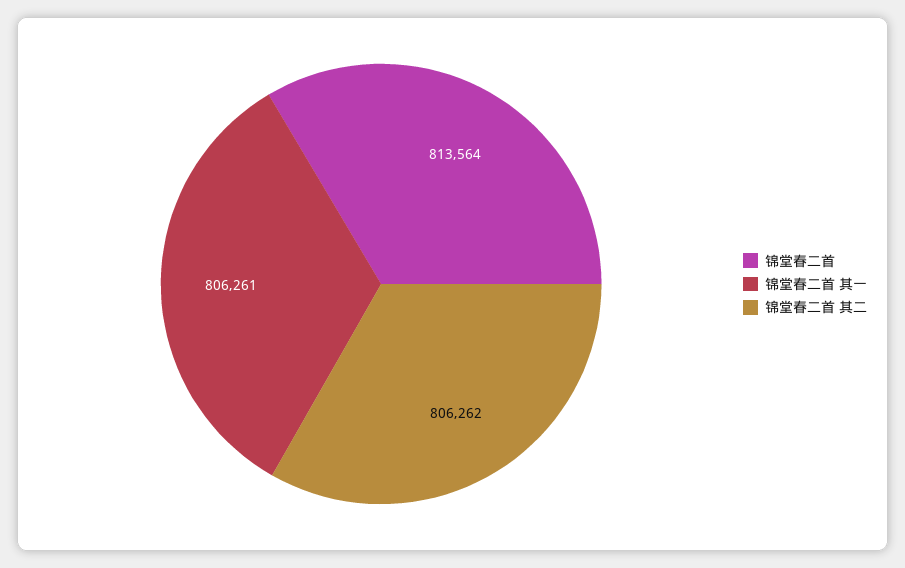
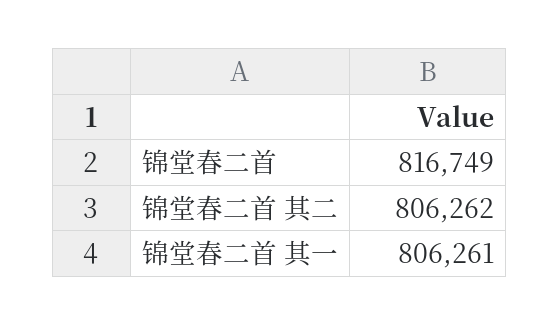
锦堂春二首: 813564 -> 816749

